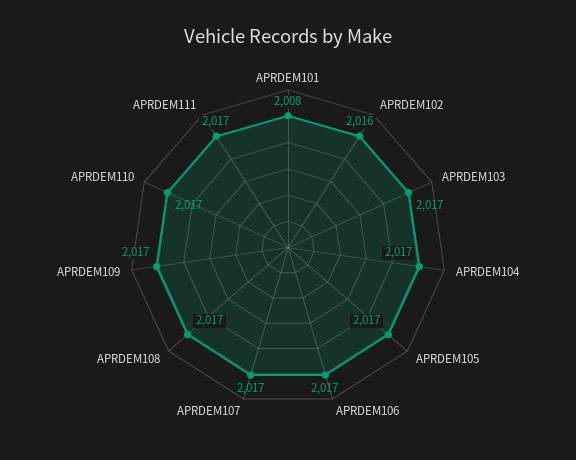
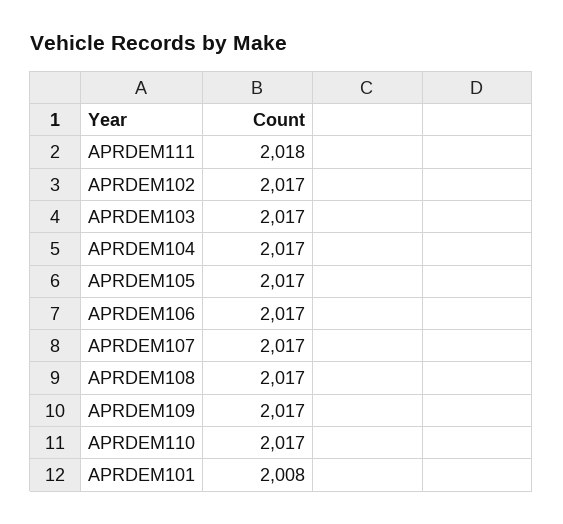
APRDEM102: 2016 -> 2017
APRDEM111: 2017 -> 2018

